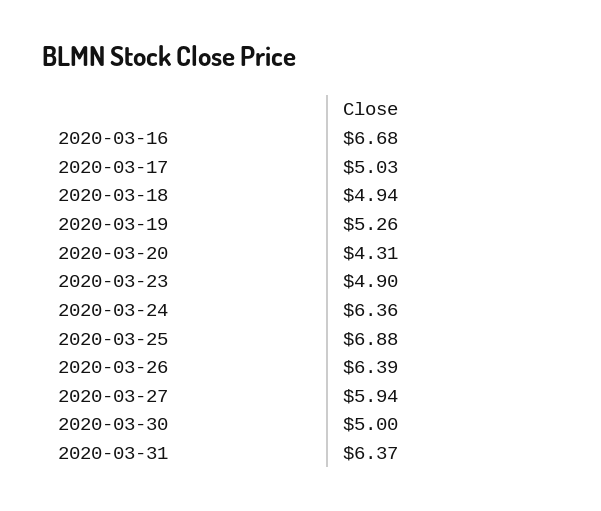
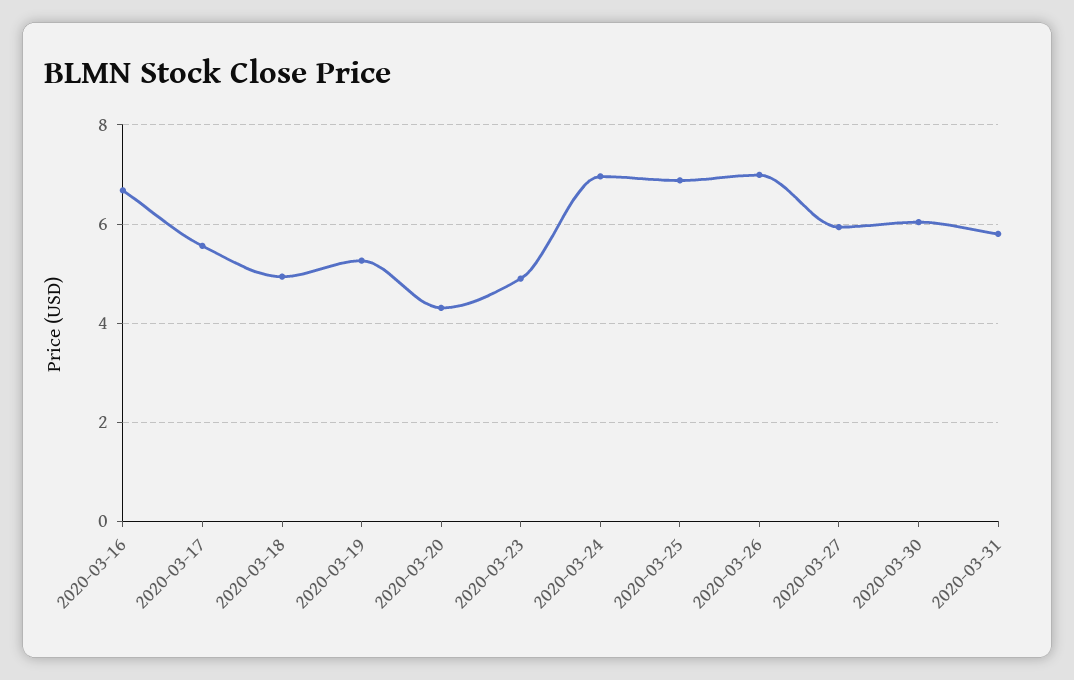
2020-03-17: 5.03 -> 5.6
2020-03-24: 6.36 -> 7
2020-03-26: 6.39 -> 7
2020-03-30: 5 -> 6
2020-03-31: 6.37 -> 5.8

